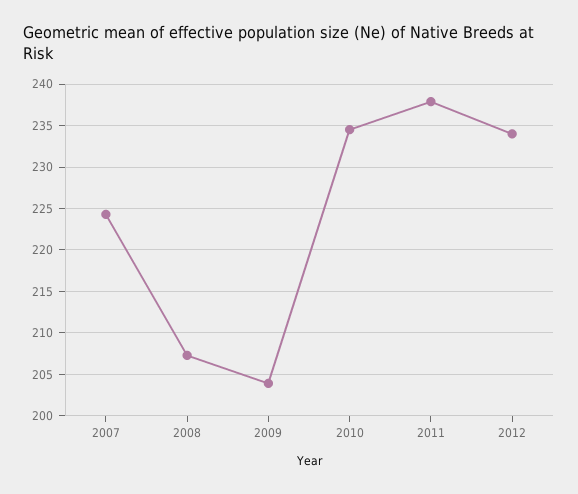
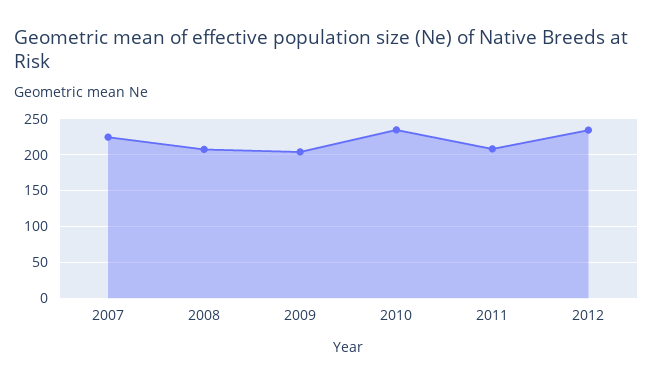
2011: 238 -> 210

